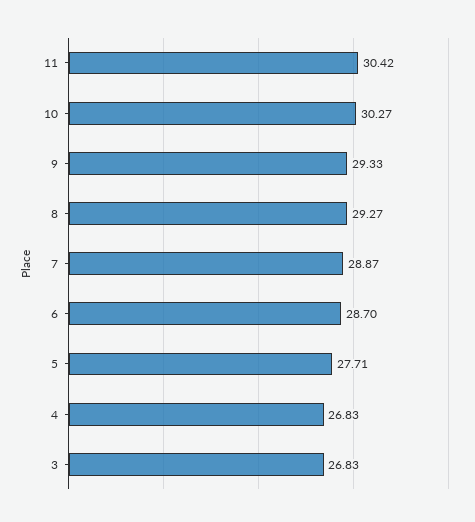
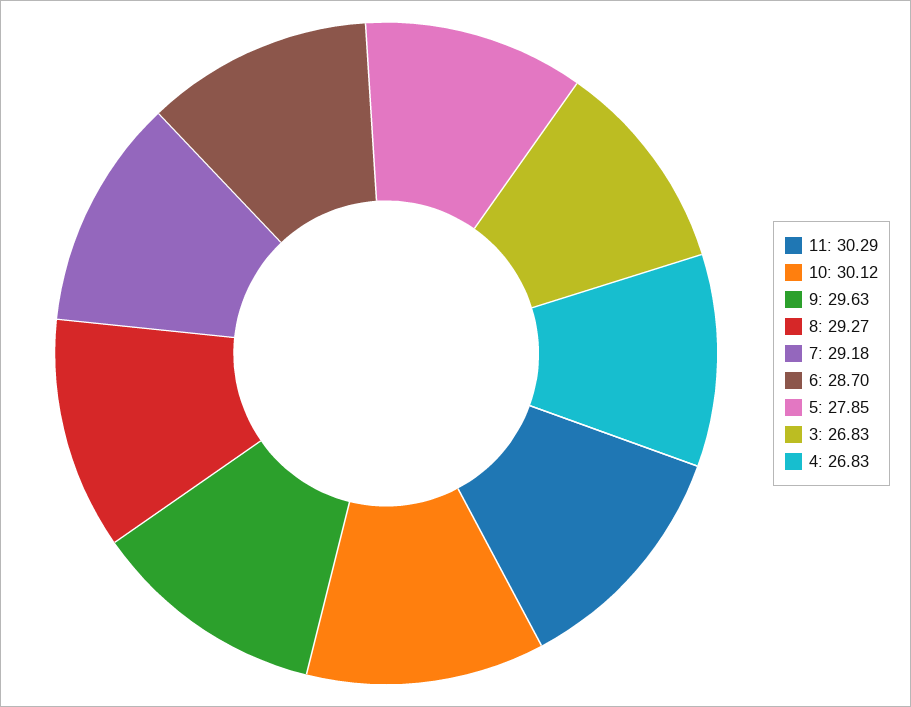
11: 30.42 -> 30.29
10: 30.27 -> 30.12
9: 29.33 -> 29.63
7: 28.87 -> 29.18
5: 27.71 -> 27.85

